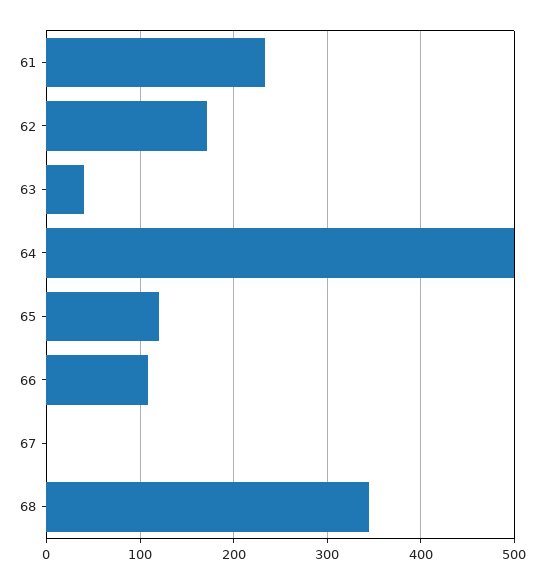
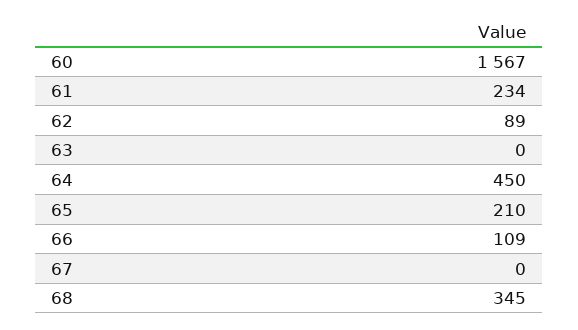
62: 170 -> 89
63: 40 -> 0
64: 500 -> 450
65: 120 -> 210
60: none -> 1567

